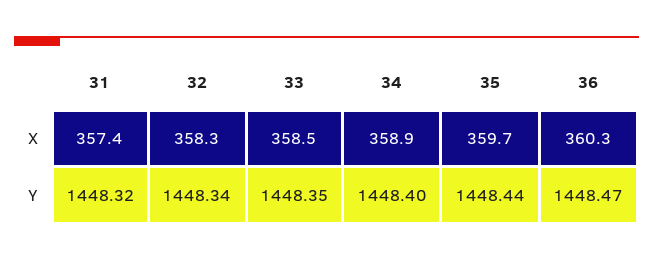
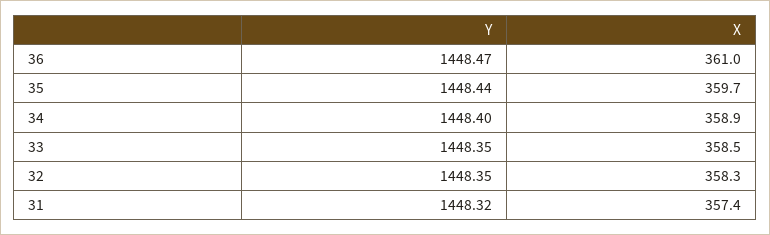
36, X: 360.3 -> 361
32, Y: 1448.34 -> 1448.35

